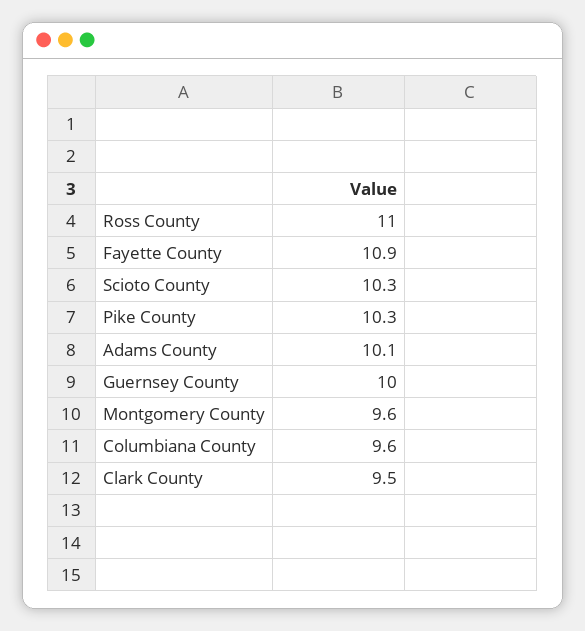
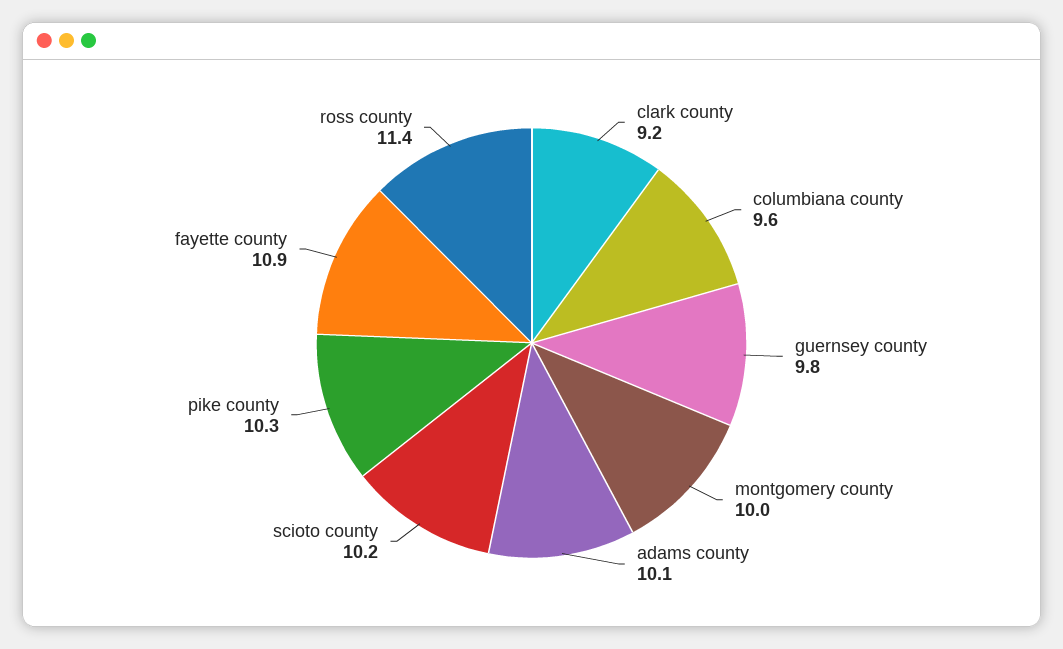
Ross County: 11 -> 11.4
Scioto County: 10.3 -> 10.2
Guernsey County: 10 -> 9.8
Montgomery County: 9.6 -> 10
Clark County: 9.5 -> 9.2

